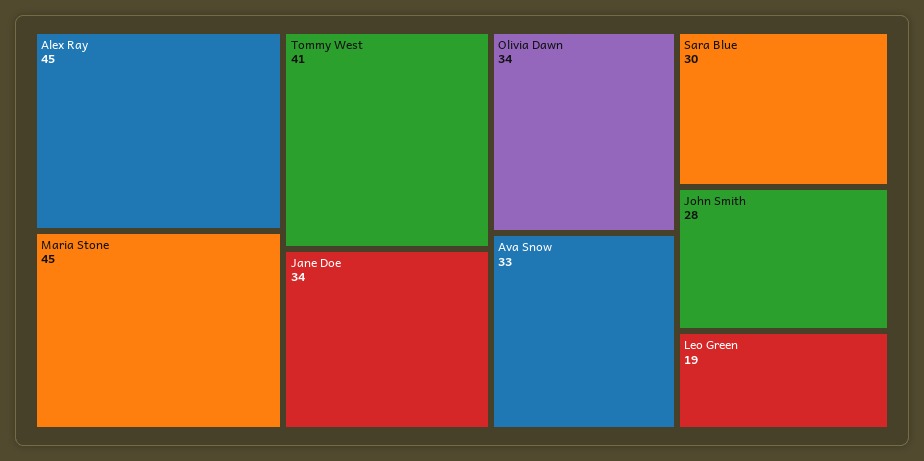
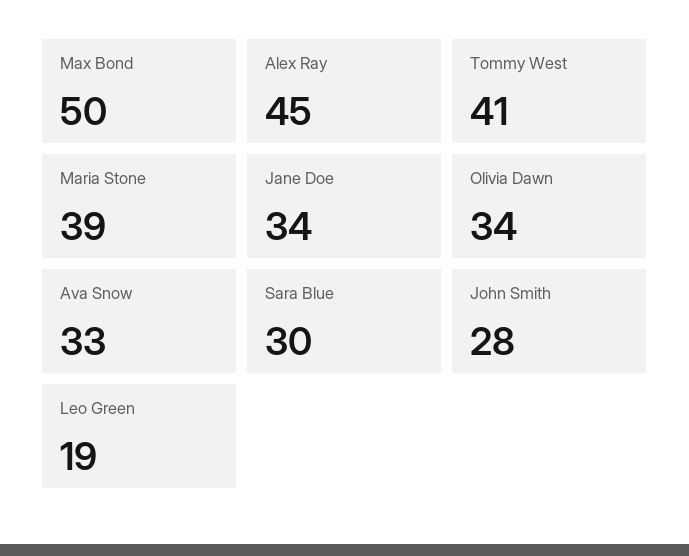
Maria Stone: 45 -> 39
Max Bond: none -> 50

